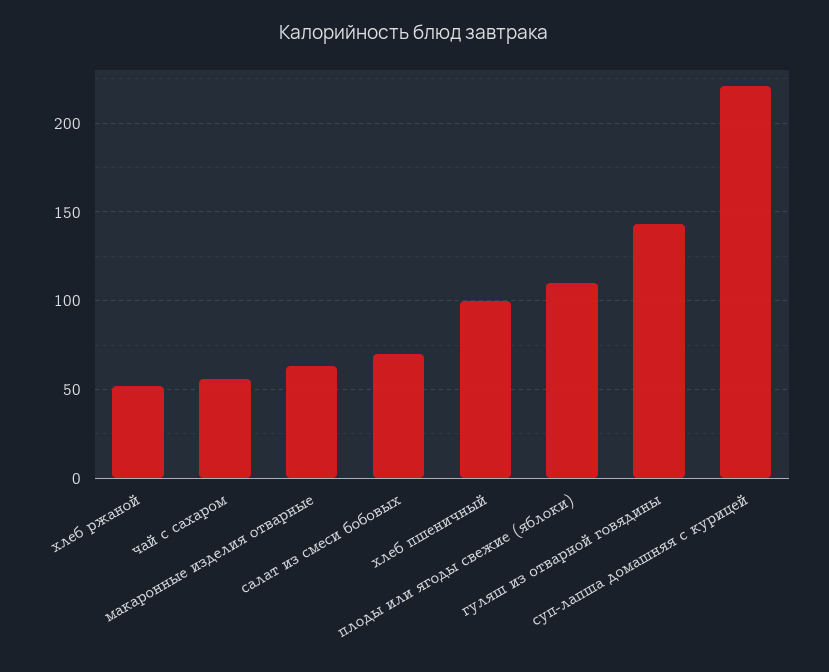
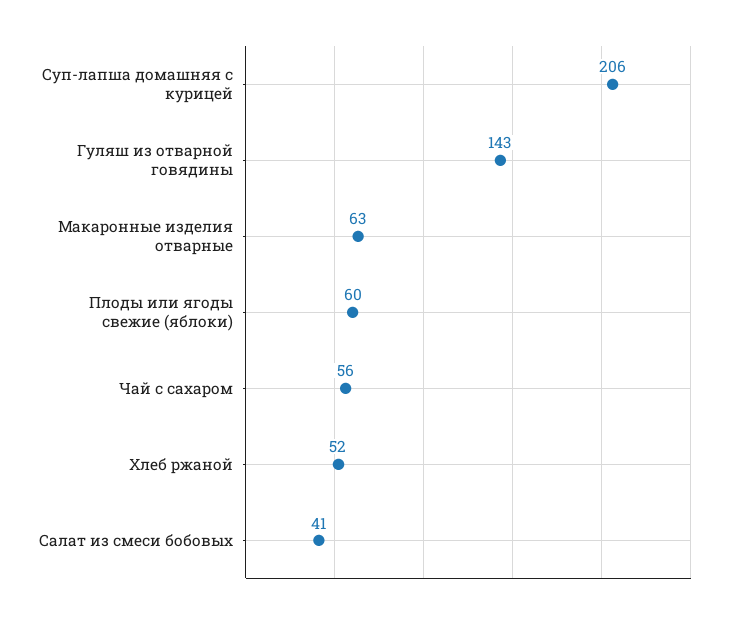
салат из смеси бобовых: 70 -> 41
хлеб пшеничный: 100 -> none
плоды или ягоды свежие (яблоки): 110 -> 60
суп-лапша домашняя с курицей: 220 -> 206

